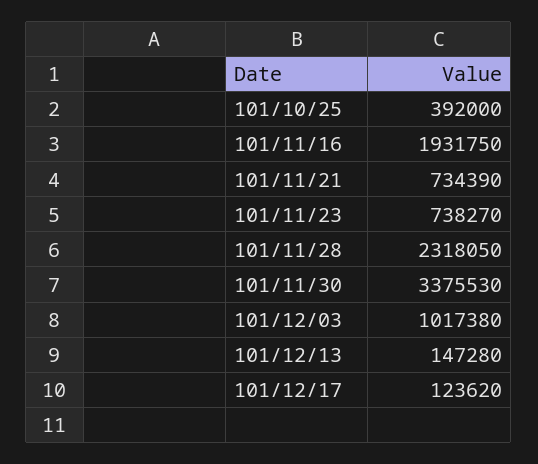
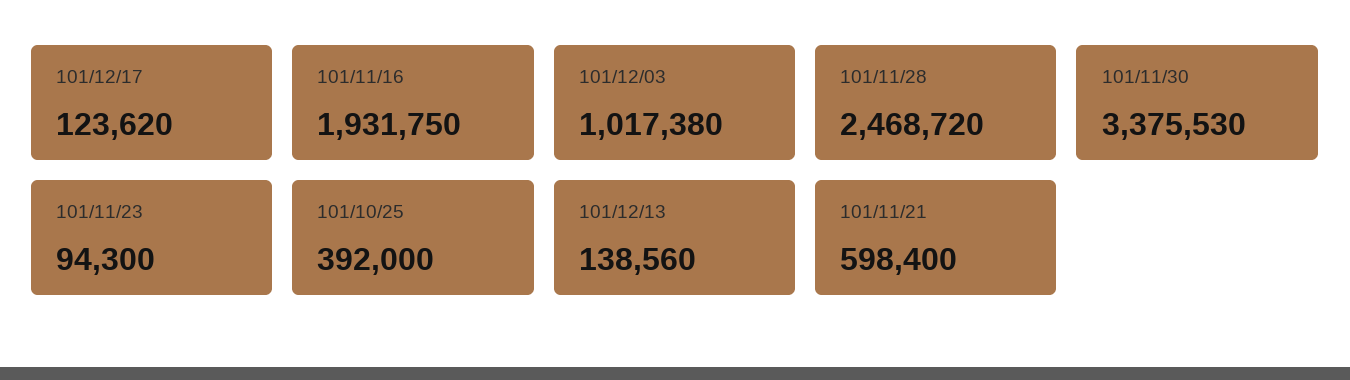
101/11/21: 734390 -> 598400
101/11/23: 738270 -> 94300
101/11/28: 2318050 -> 2468720
101/12/13: 147280 -> 138560

